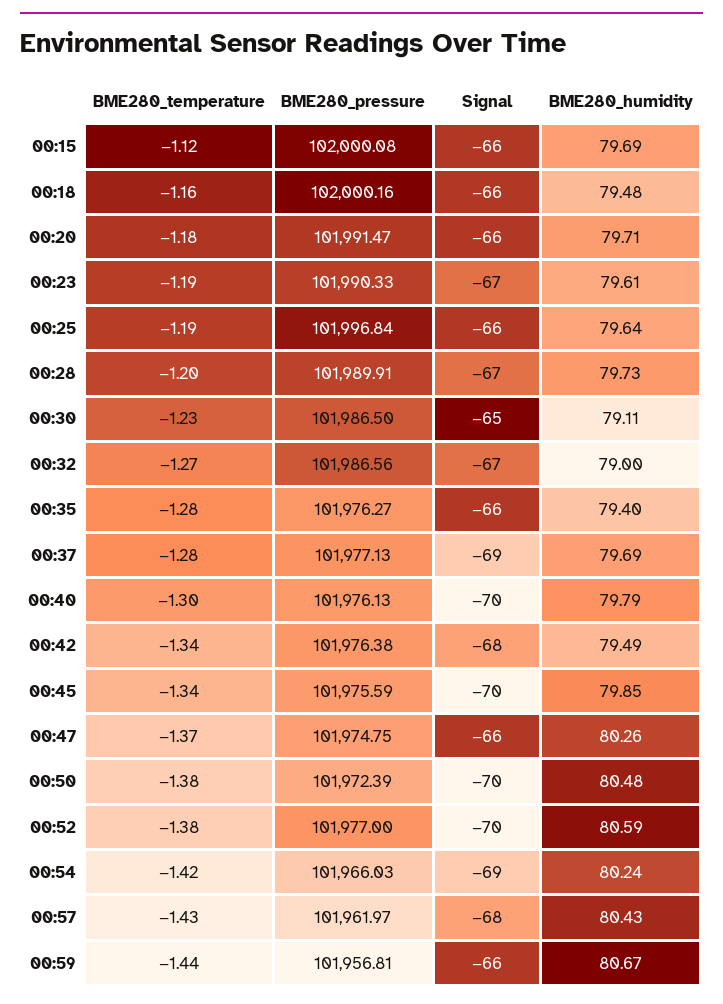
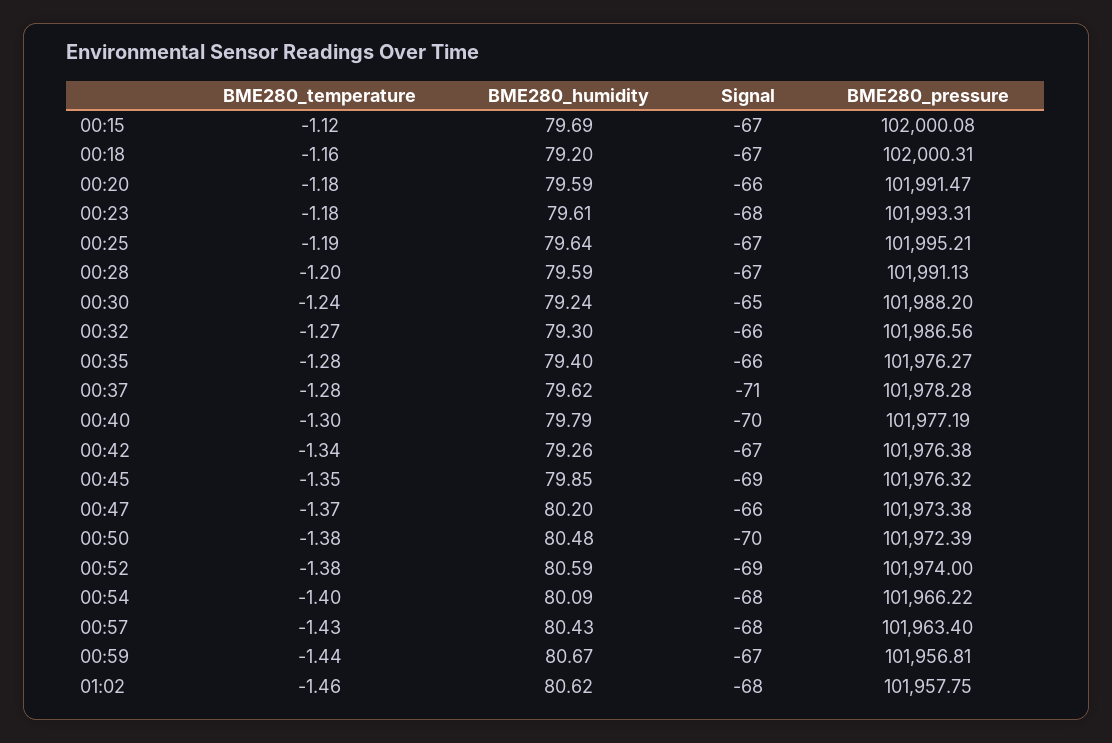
Signal, 00:15: -66 -> -67
BME280_pressure, 00:18: 102000.16 -> 102000.31
Signal, 00:18: -66 -> -67
BME280_humidity, 00:18: 79.48 -> 79.2
BME280_humidity, 00:20: 79.71 -> 79.59
BME280_temperature, 00:23: -1.19 -> -1.18
BME280_pressure, 00:23: 101990.33 -> 101993.31
Signal, 00:23: -67 -> -68
BME280_pressure, 00:25: 101996.84 -> 101995.21
Signal, 00:25: -66 -> -67
BME280_pressure, 00:28: 101989.91 -> 101991.13
BME280_humidity, 00:28: 79.73 -> 79.59
BME280_temperature, 00:30: -1.23 -> -1.24
BME280_pressure, 00:30: 101986.5 -> 101988.2
BME280_humidity, 00:30: 79.11 -> 79.24
Signal, 00:32: -67 -> -66
BME280_humidity, 00:32: 79 -> 79.3
BME280_pressure, 00:37: 101977.13 -> 101978.28
Signal, 00:37: -69 -> -71
BME280_humidity, 00:37: 79.69 -> 79.62
BME280_pressure, 00:40: 101976.13 -> 101977.19
Signal, 00:42: -68 -> -67
BME280_humidity, 00:42: 79.49 -> 79.26
BME280_temperature, 00:45: -1.34 -> -1.35
BME280_pressure, 00:45: 101975.59 -> 101976.32
Signal, 00:45: -70 -> -69
BME280_pressure, 00:47: 101974.75 -> 101973.38
BME280_humidity, 00:47: 80.26 -> 80.2
BME280_pressure, 00:52: 101977 -> 101974
Signal, 00:52: -70 -> -69
BME280_temperature, 00:54: -1.42 -> -1.4
BME280_pressure, 00:54: 101966.03 -> 101966.22
Signal, 00:54: -69 -> -68
BME280_humidity, 00:54: 80.24 -> 80.09
BME280_pressure, 00:57: 101961.97 -> 101963.4
Signal, 00:59: -66 -> -67
BME280_temperature, 01:02: none -> -1.46
BME280_humidity, 01:02: none -> 80.62
Signal, 01:02: none -> -68
BME280_pressure, 01:02: none -> 101957.75

